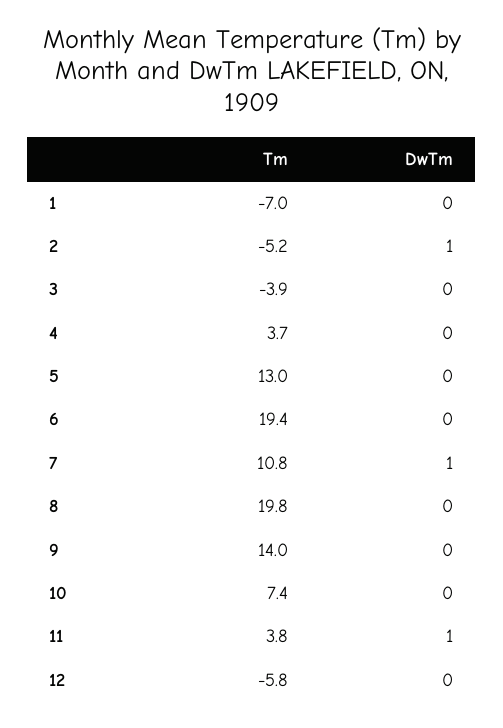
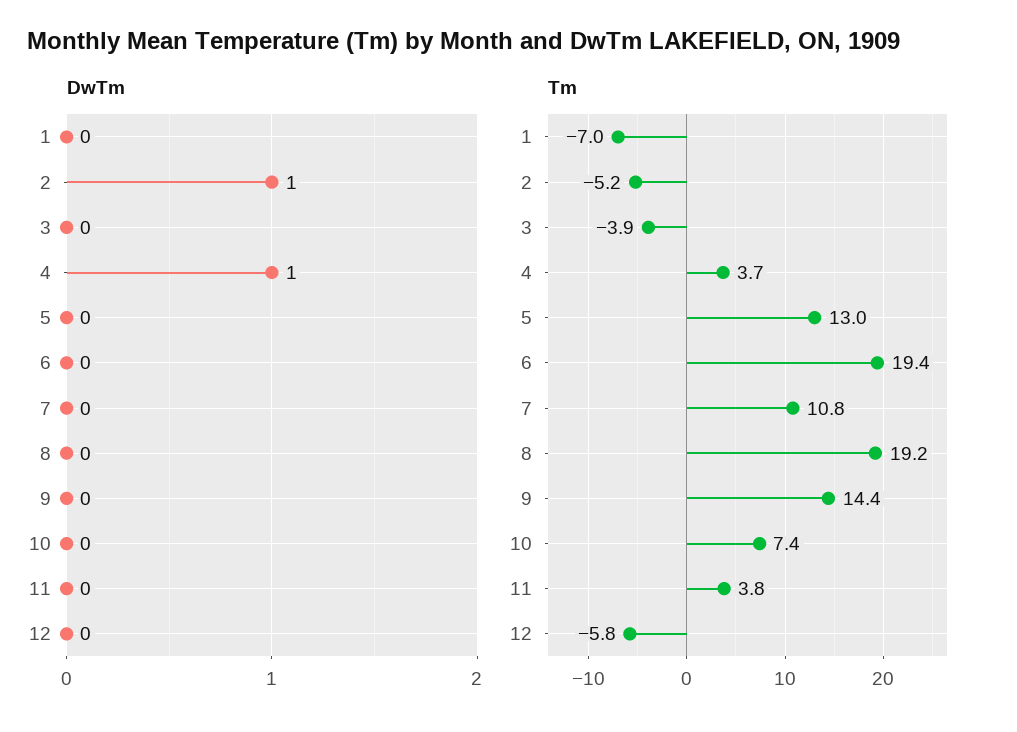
DwTm, 4: 0 -> 1
DwTm, 7: 1 -> 0
Tm, 8: 19.8 -> 19.2
Tm, 9: 14 -> 14.4
DwTm, 11: 1 -> 0

